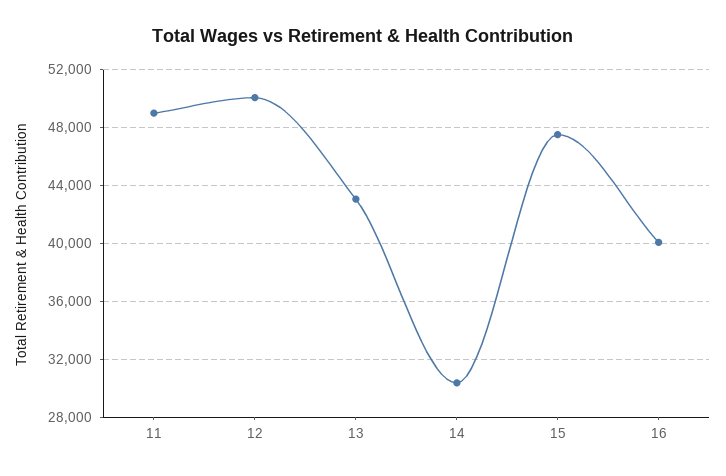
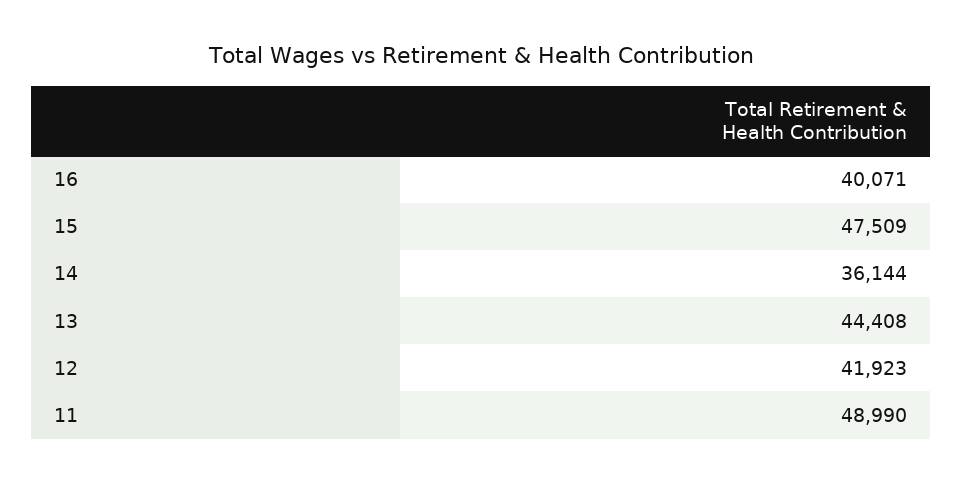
12: 50000 -> 41923
13: 43000 -> 44408
14: 30500 -> 36144

